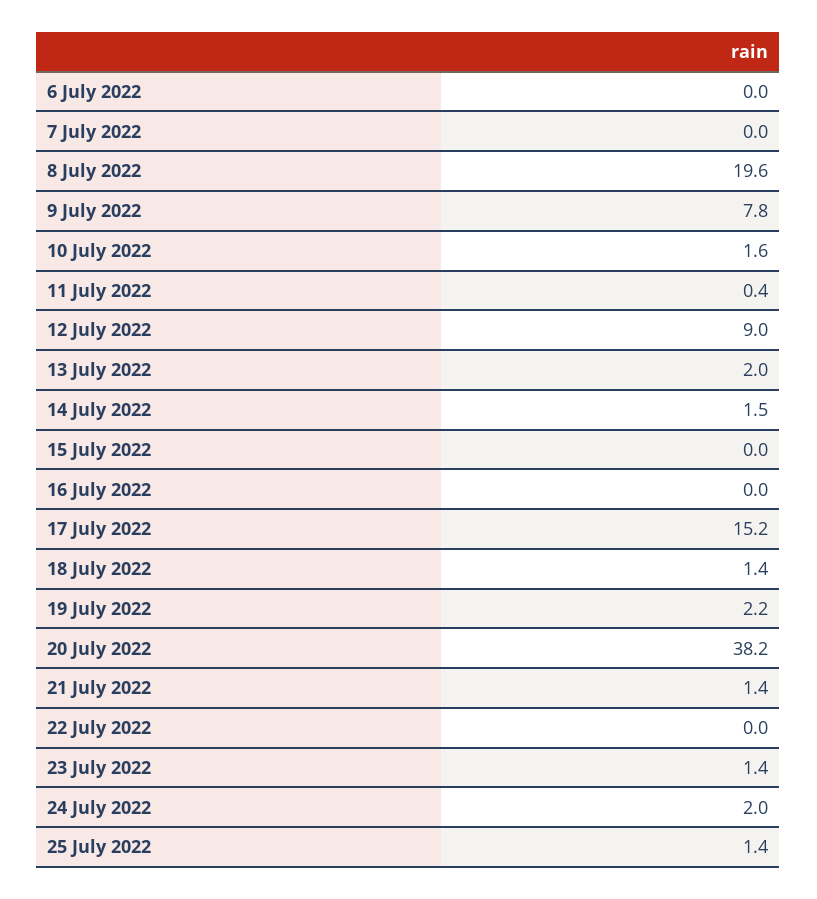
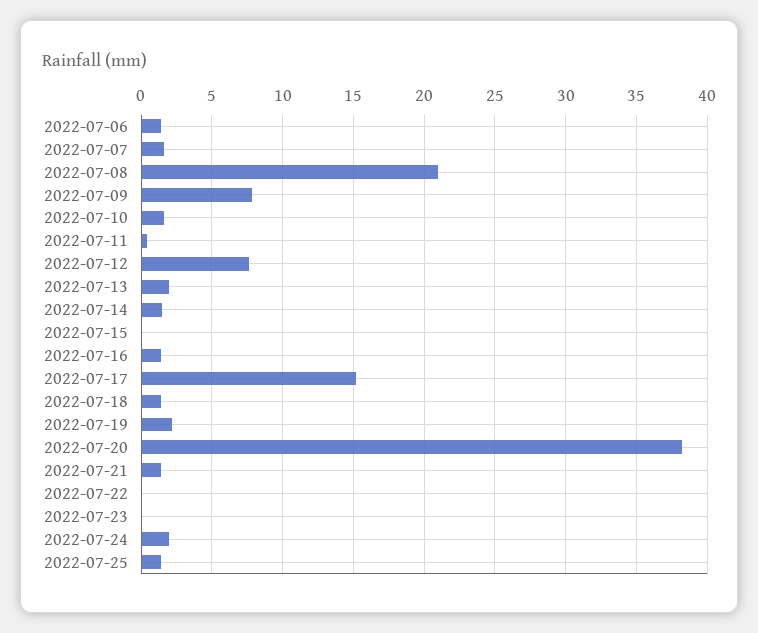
6 July 2022: 0 -> 1.5
7 July 2022: 0 -> 1.5
8 July 2022: 19.6 -> 21
12 July 2022: 9 -> 7.5
16 July 2022: 0 -> 1.5
23 July 2022: 1.4 -> 0

